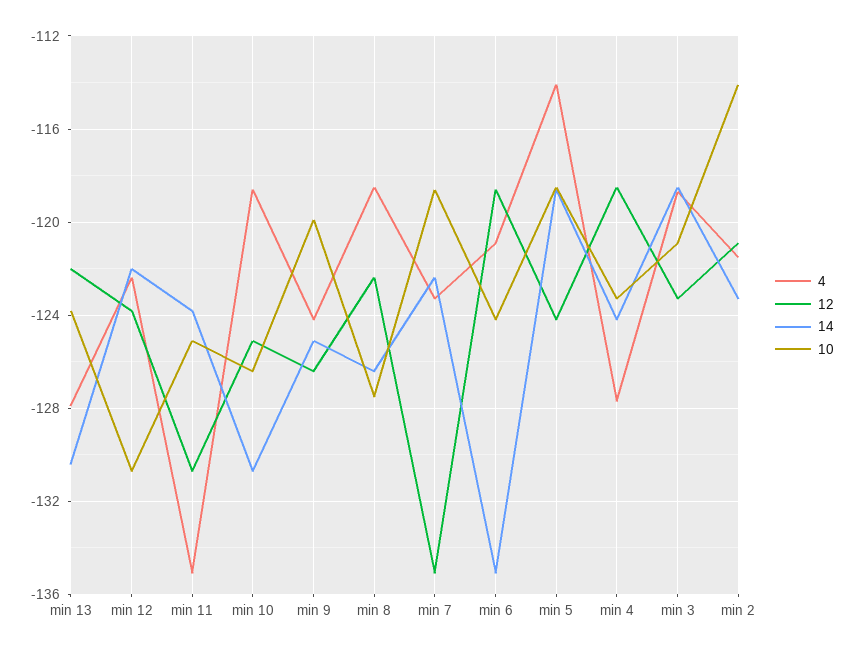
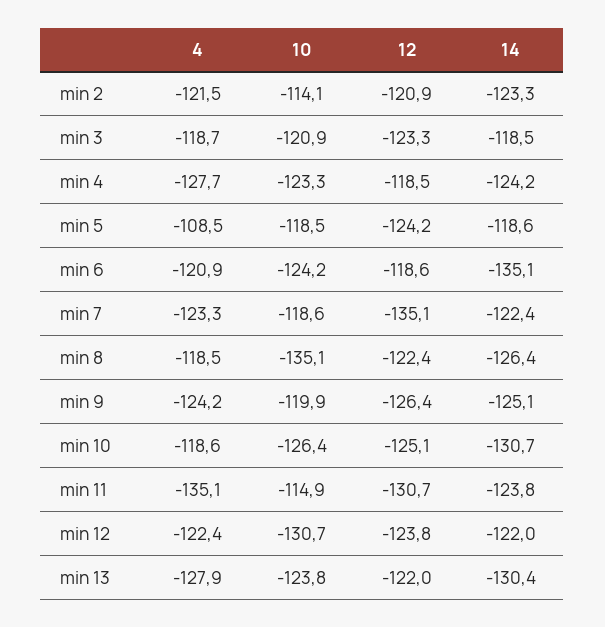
10, min 11: -125 -> -114.9
10, min 8: -127.5 -> -135.1
4, min 5: -114 -> -108.5

